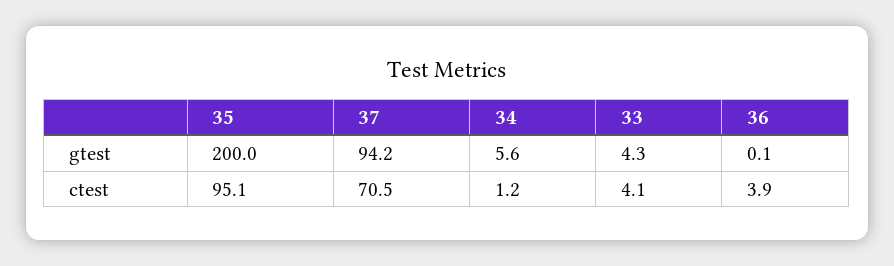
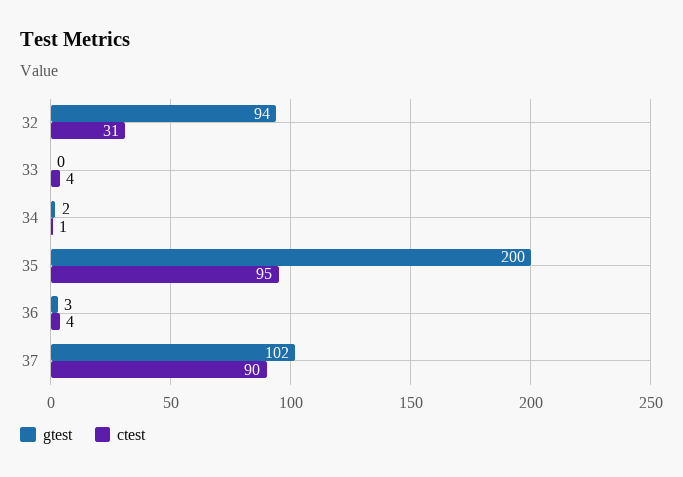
gtest, 37: 94.2 -> 102
gtest, 34: 5.6 -> 2
gtest, 33: 4.3 -> 0
gtest, 36: 0.1 -> 3
ctest, 37: 70.5 -> 90
gtest, 32: none -> 94
ctest, 32: none -> 31

